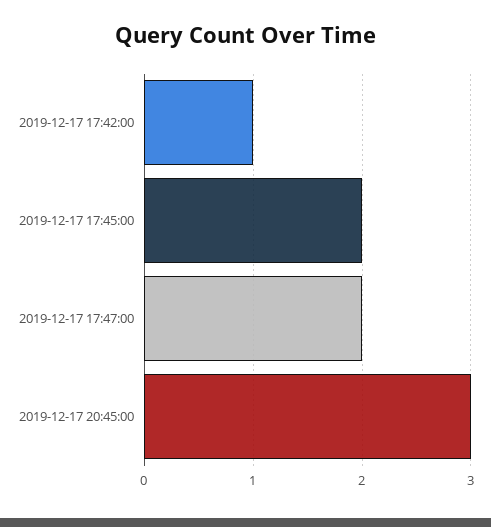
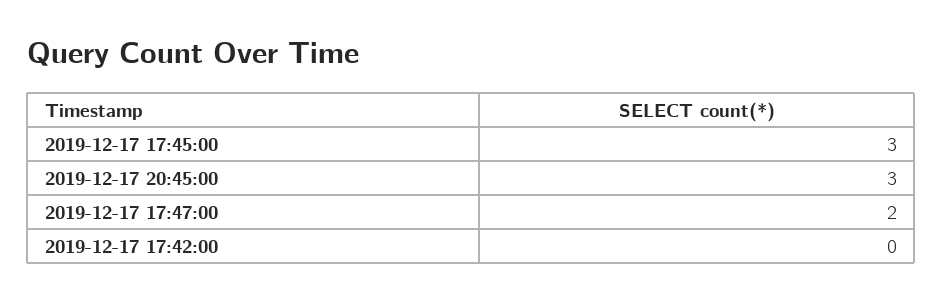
2019-12-17 17:42:00: 1 -> 0
2019-12-17 17:45:00: 2 -> 3

